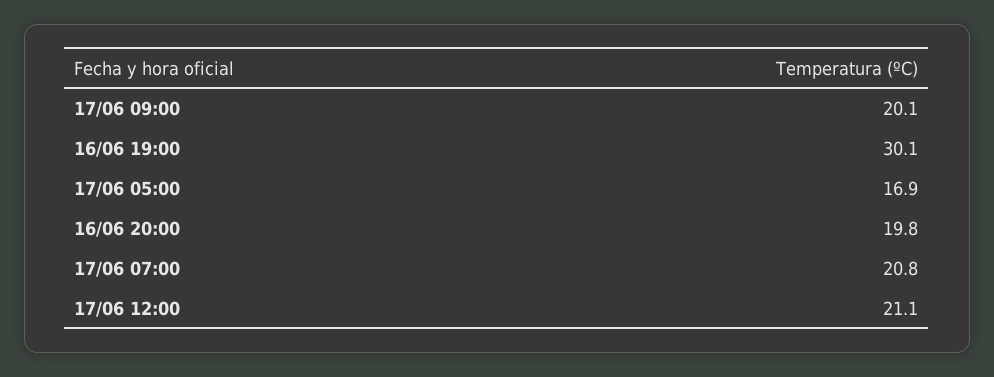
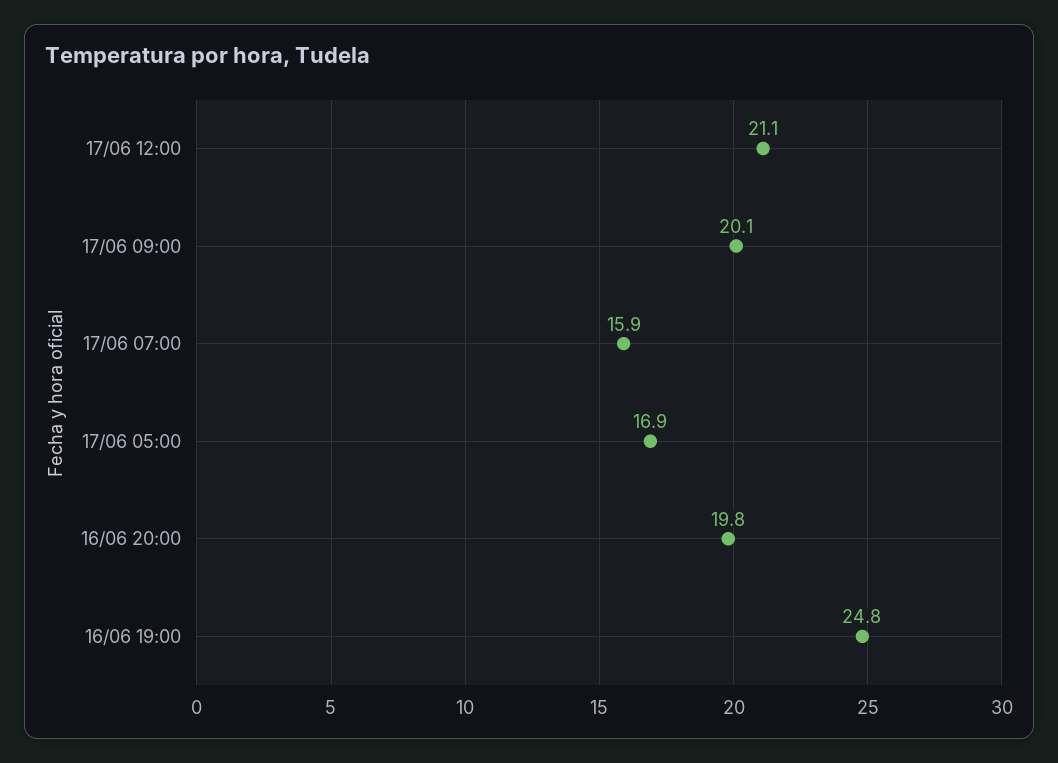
16/06 19:00: 30.1 -> 24.8
17/06 07:00: 20.8 -> 15.9

